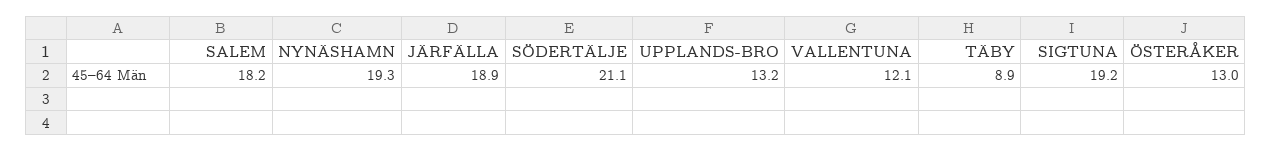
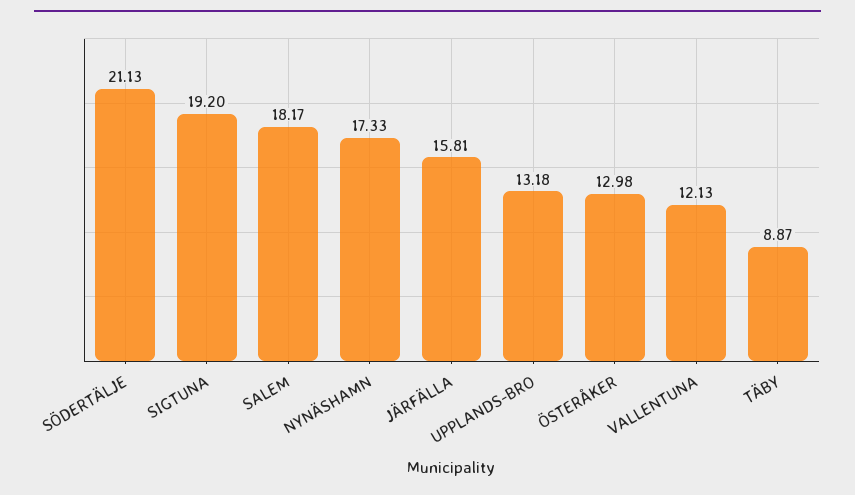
NYNÄSHAMN: 19.3 -> 17.33
JÄRFÄLLA: 18.9 -> 15.81

